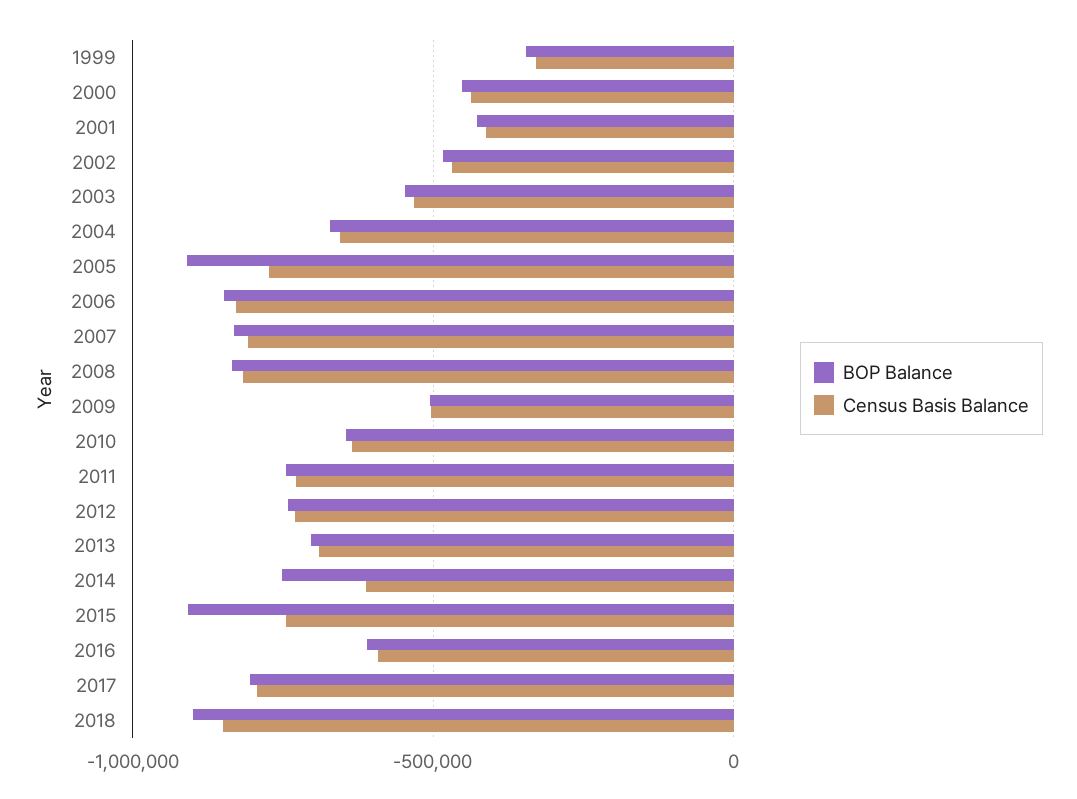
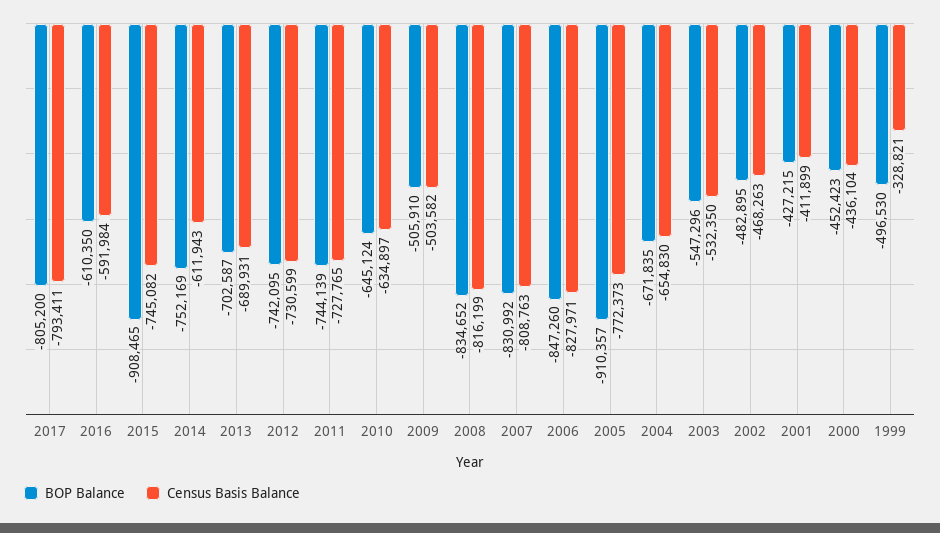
BOP Balance, 1999: -350000 -> -496530
BOP Balance, 2018: -900000 -> none
Census Basis Balance, 2018: -850000 -> none

